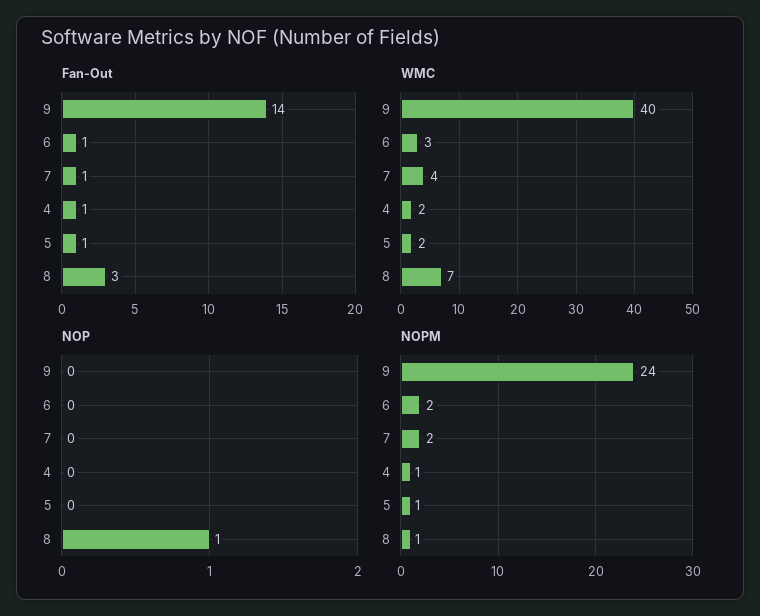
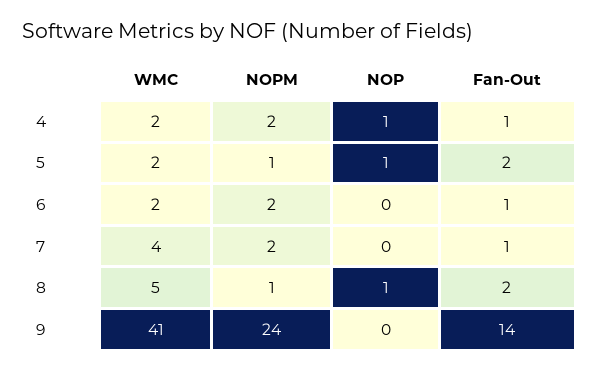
Fan-Out, 5: 1 -> 2
Fan-Out, 8: 3 -> 2
WMC, 9: 40 -> 41
WMC, 6: 3 -> 2
WMC, 8: 7 -> 5
NOP, 4: 0 -> 1
NOP, 5: 0 -> 1
NOPM, 4: 1 -> 2

